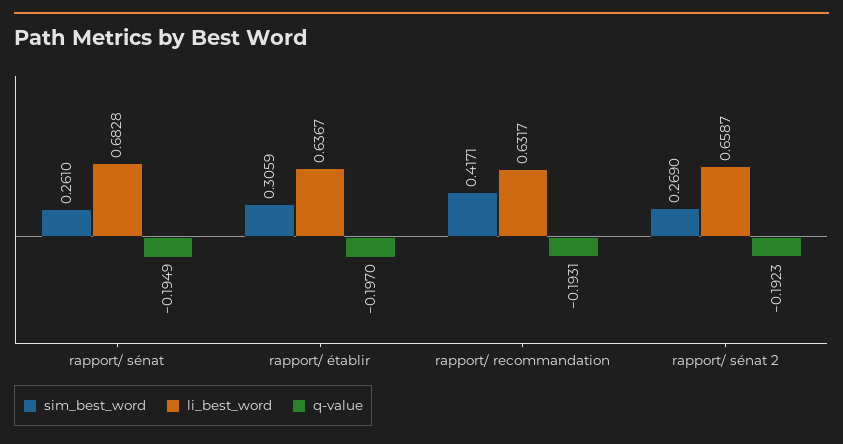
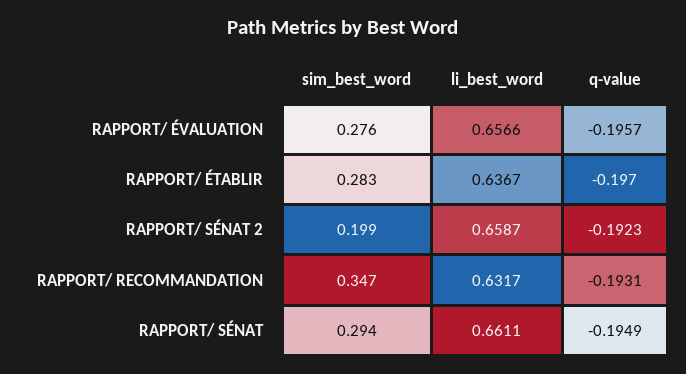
sim_best_word, rapport/ sénat: 0.261 -> 0.294
li_best_word, rapport/ sénat: 0.6828 -> 0.6611
sim_best_word, rapport/ établir: 0.3059 -> 0.283
sim_best_word, rapport/ recommandation: 0.4171 -> 0.347
sim_best_word, rapport/ sénat 2: 0.269 -> 0.199
sim_best_word, RAPPORT/ ÉVALUATION: none -> 0.276
li_best_word, RAPPORT/ ÉVALUATION: none -> 0.6566
q-value, RAPPORT/ ÉVALUATION: none -> -0.1957

